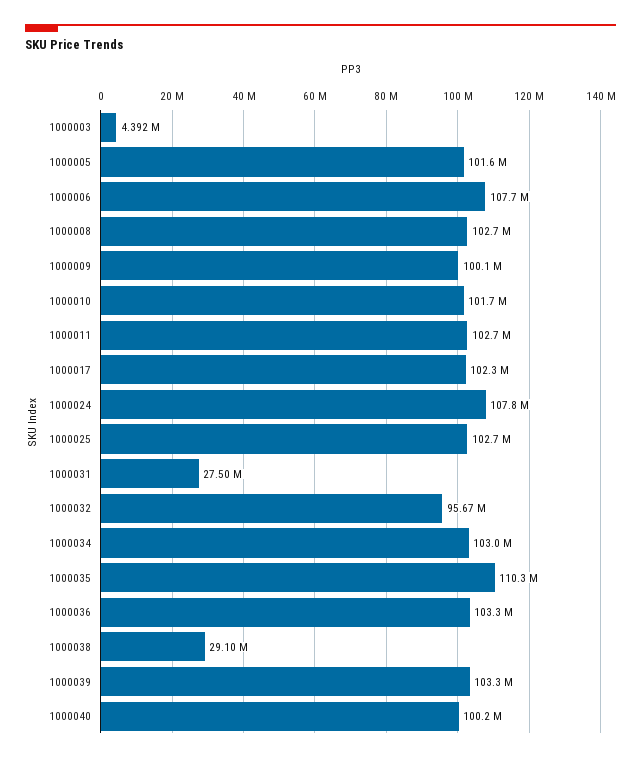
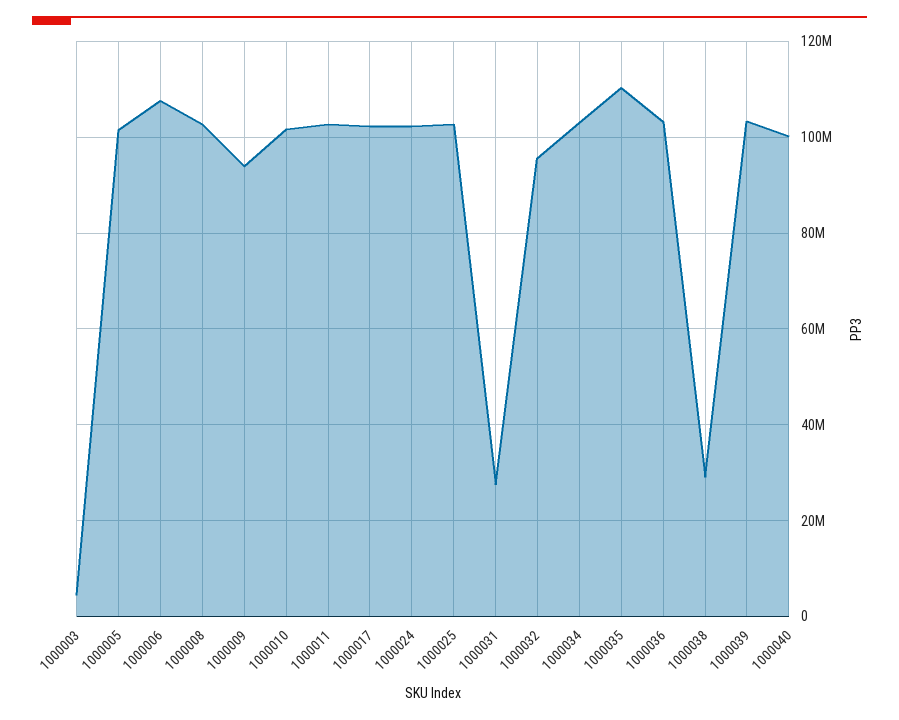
1000009: 100100000 -> 94000000
1000024: 107800000 -> 102000000

